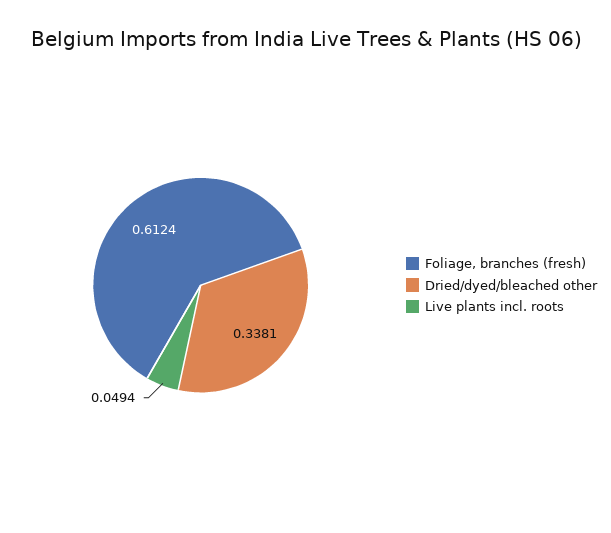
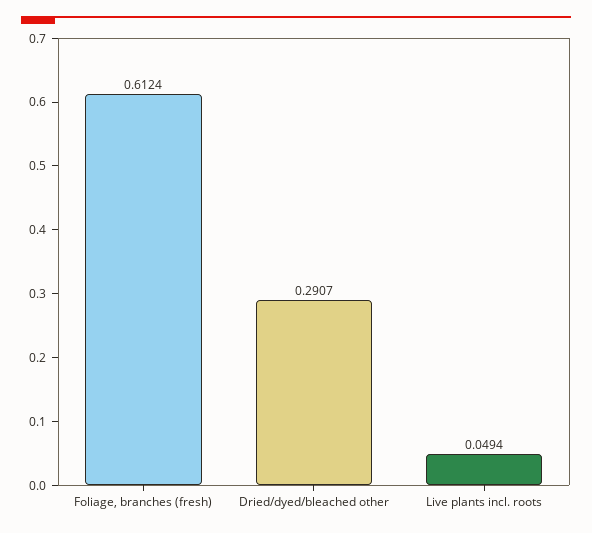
Dried/dyed/bleached other: 0.3381 -> 0.2907

